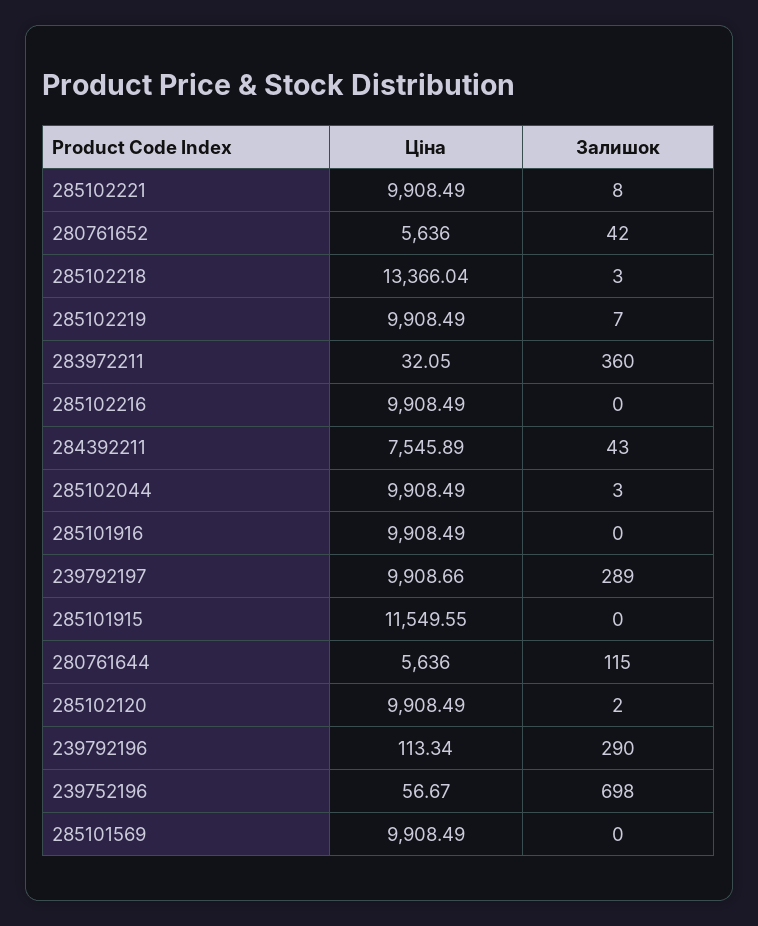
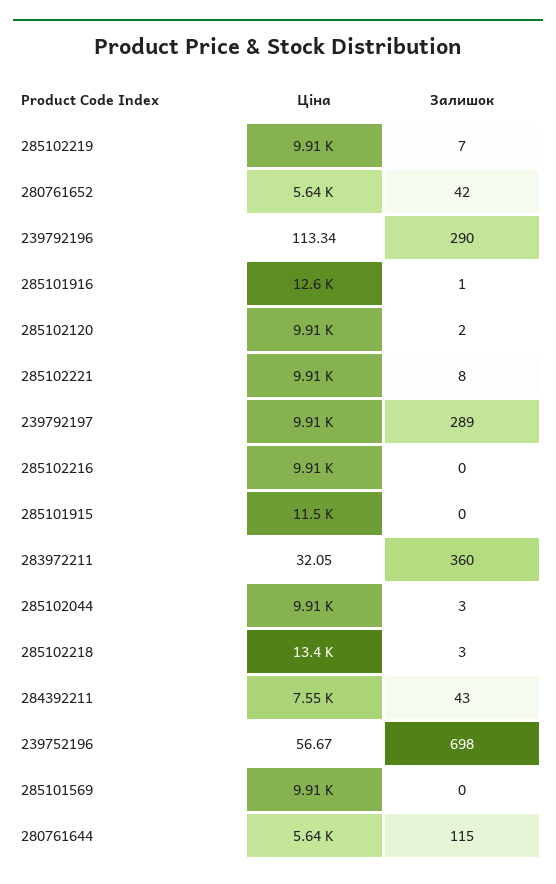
Ціна, 285101916: 9908.49 -> 12600
Залишок, 285101916: 0 -> 1

